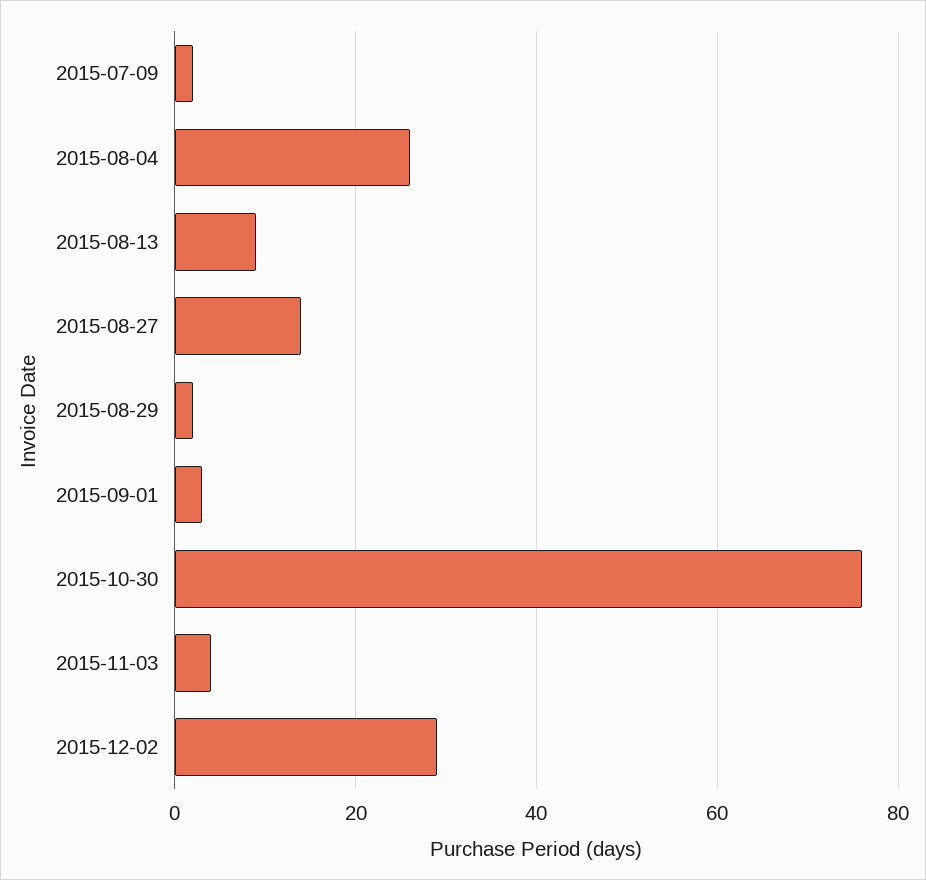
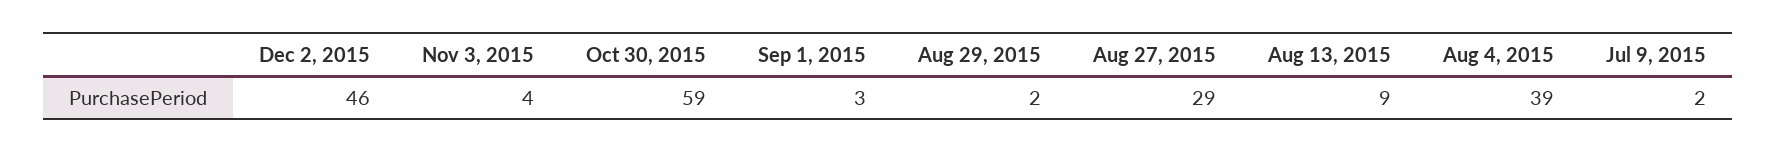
2015-08-04: 25 -> 39
2015-08-27: 15 -> 29
2015-10-30: 75 -> 59
2015-12-02: 30 -> 46

